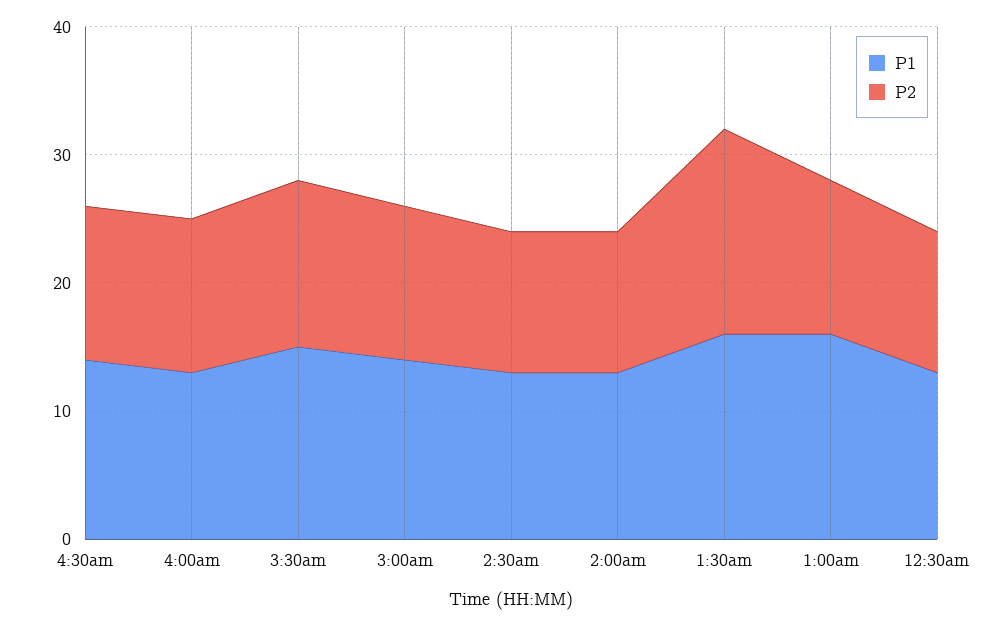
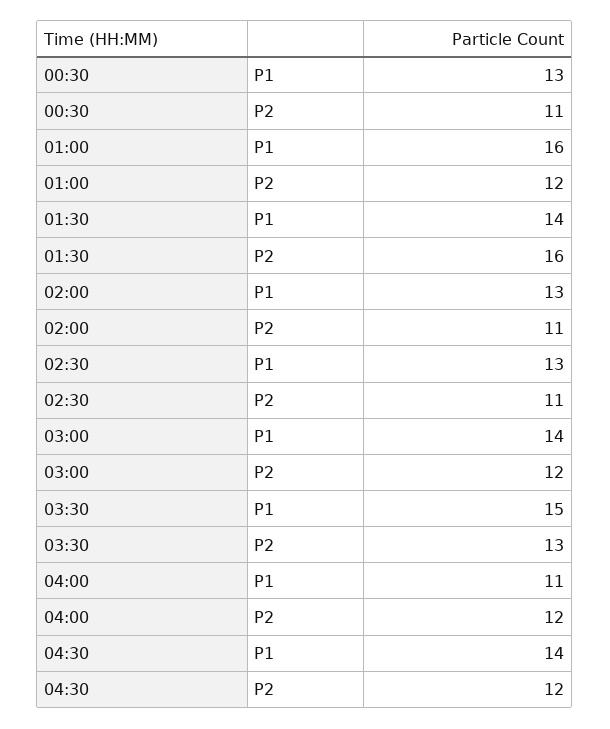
P1, 4:00am: 13 -> 11
P1, 1:30am: 16 -> 14

